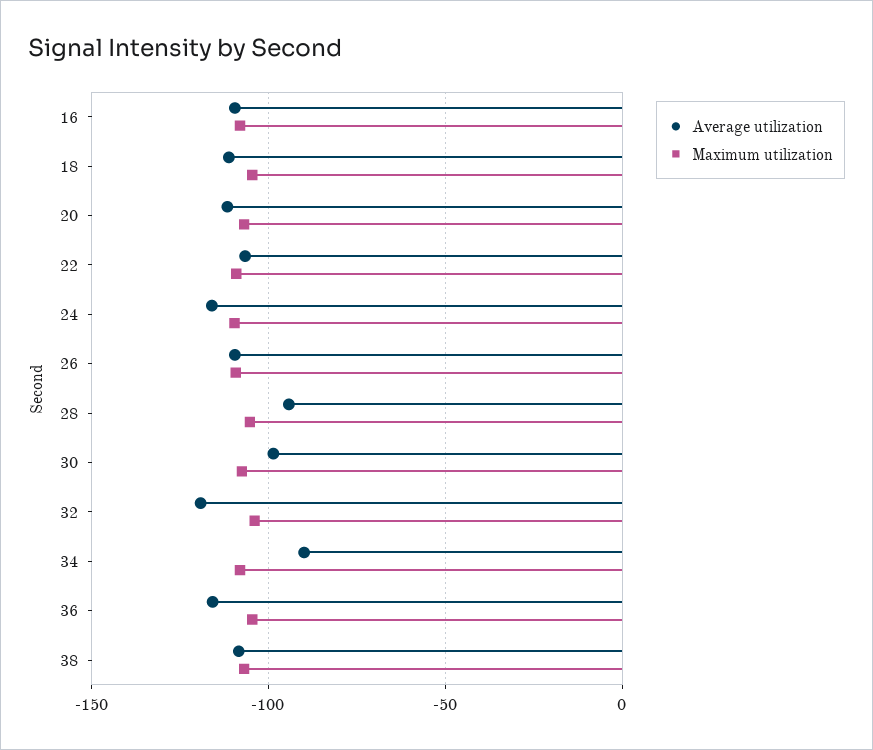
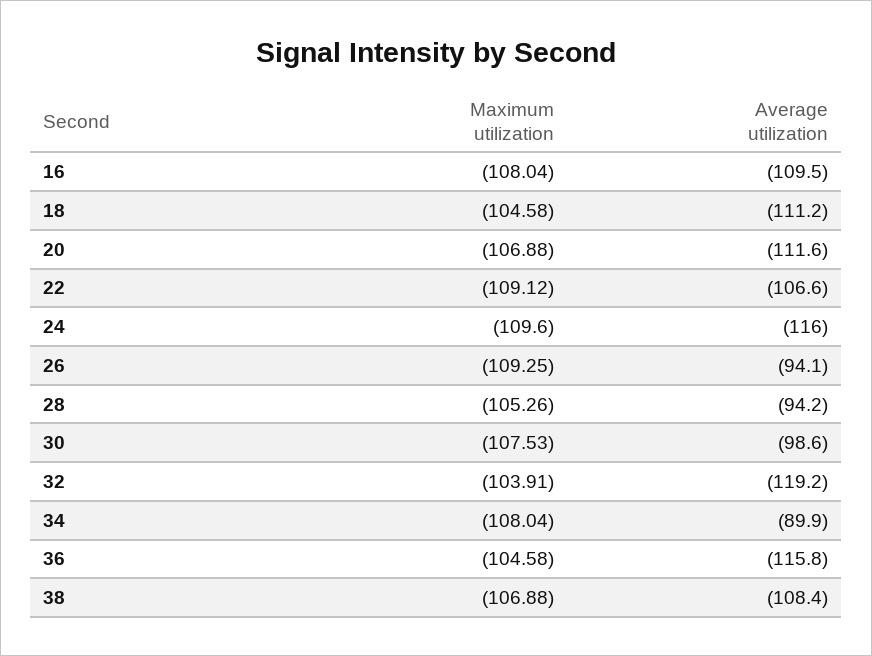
Average utilization, 26: -110 -> -94.1

